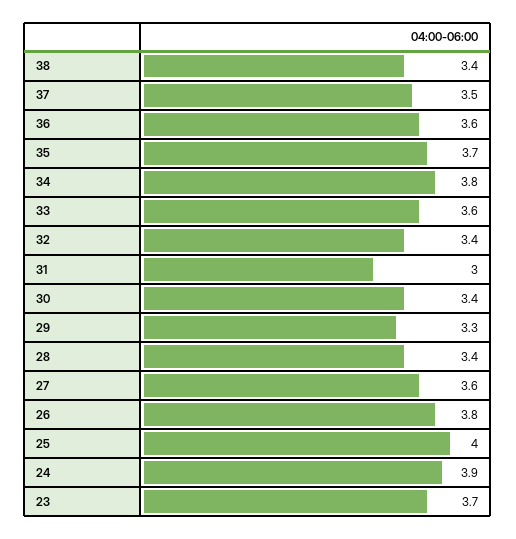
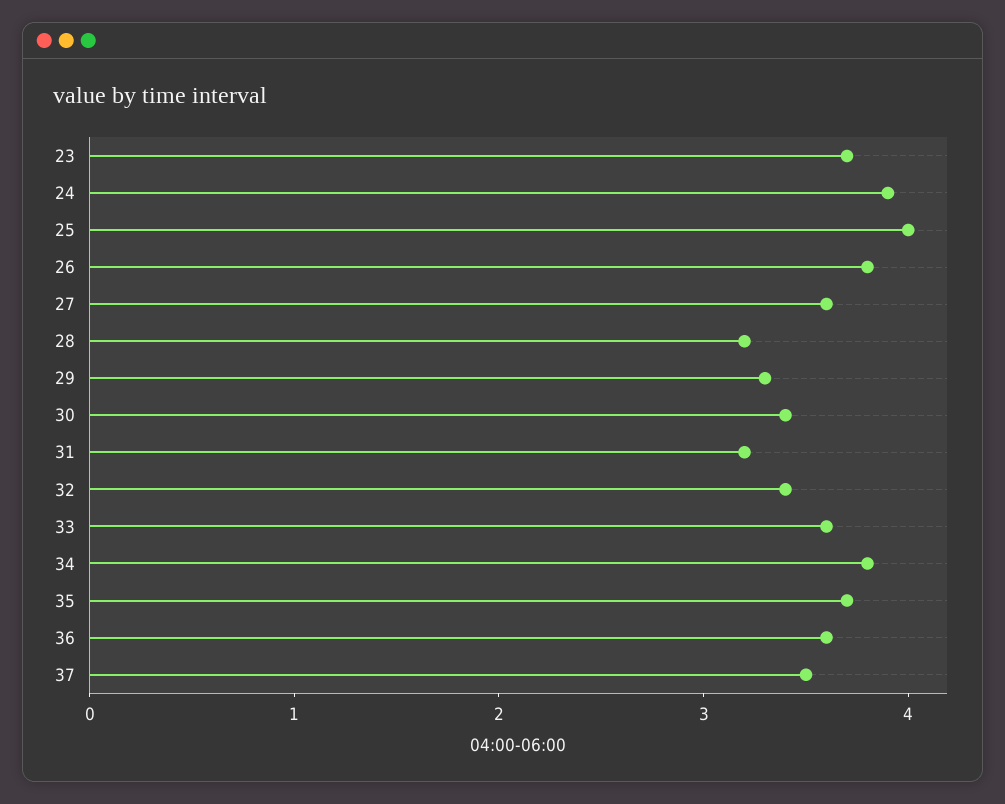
38: 3.4 -> none
31: 3 -> 3.2
28: 3.4 -> 3.2

